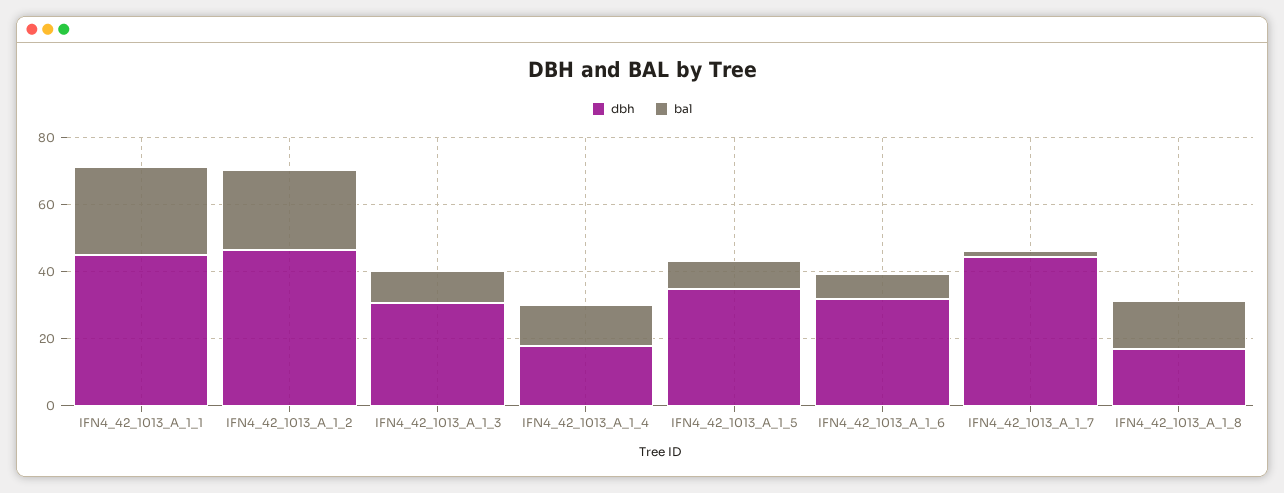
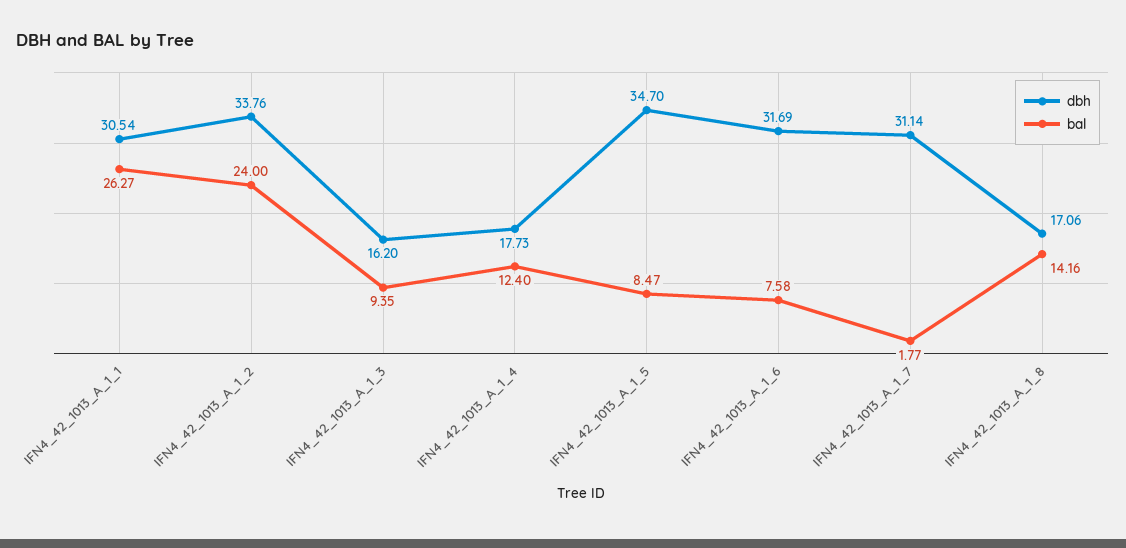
dbh, IFN4_42_1013_A_1_1: 45 -> 30.54
dbh, IFN4_42_1013_A_1_2: 45 -> 33.76
dbh, IFN4_42_1013_A_1_3: 30 -> 16.2
dbh, IFN4_42_1013_A_1_7: 45 -> 31.14

